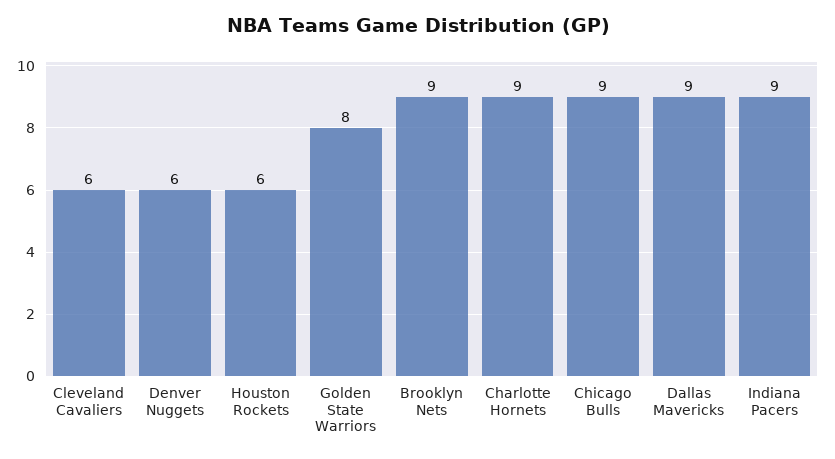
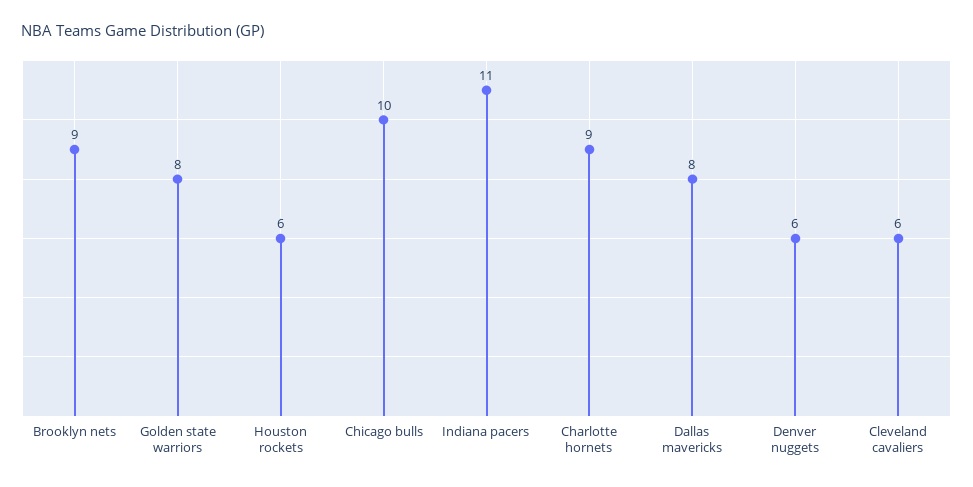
Chicago Bulls: 9 -> 10
Dallas Mavericks: 9 -> 8
Indiana Pacers: 9 -> 11

